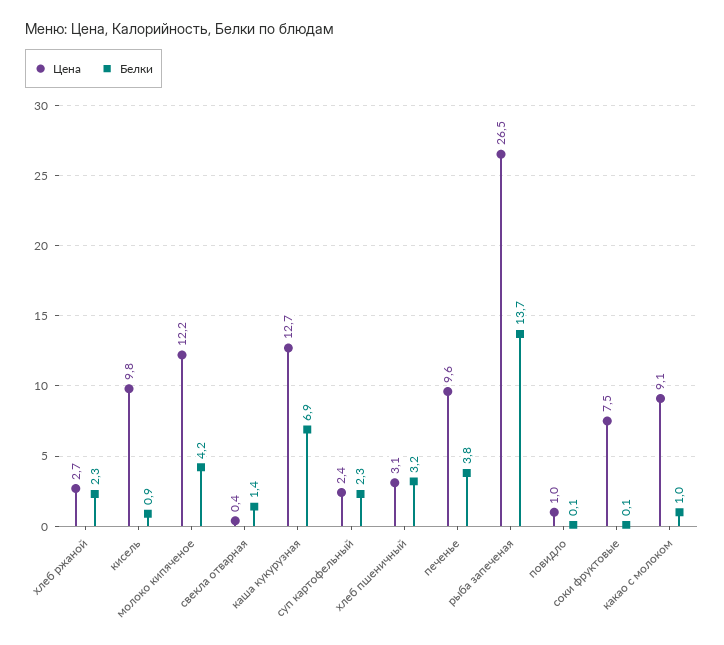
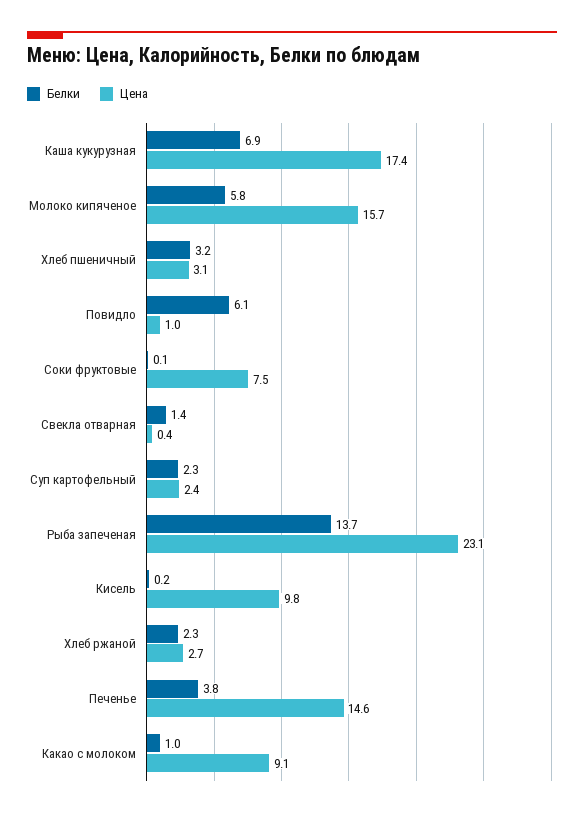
Белки, кисель: 0.9 -> 0.2
Цена, молоко кипяченое: 12.2 -> 15.7
Белки, молоко кипяченое: 4.2 -> 5.8
Цена, каша кукурузная: 12.7 -> 17.4
Цена, печенье: 9.6 -> 14.6
Цена, рыба запеченая: 26.5 -> 23.1
Белки, повидло: 0.1 -> 6.1

